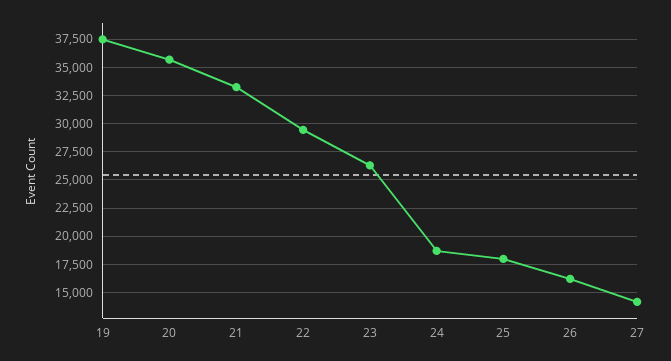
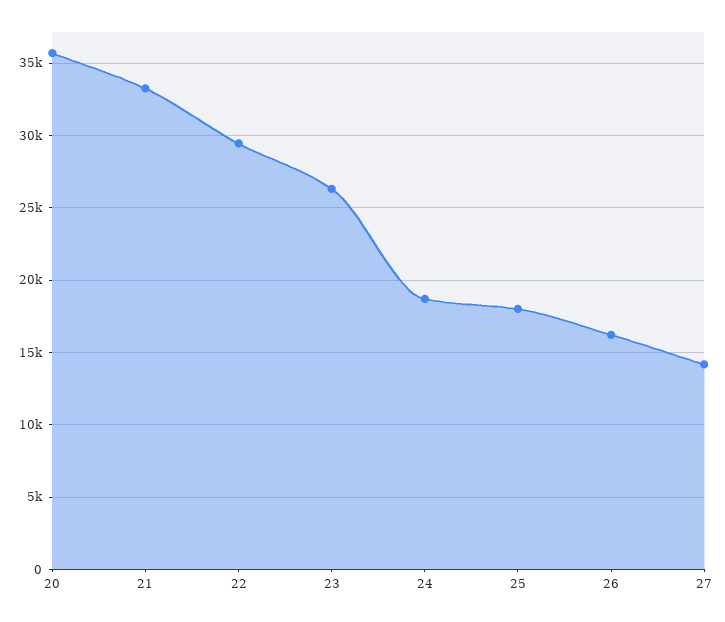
19: 37500 -> none

